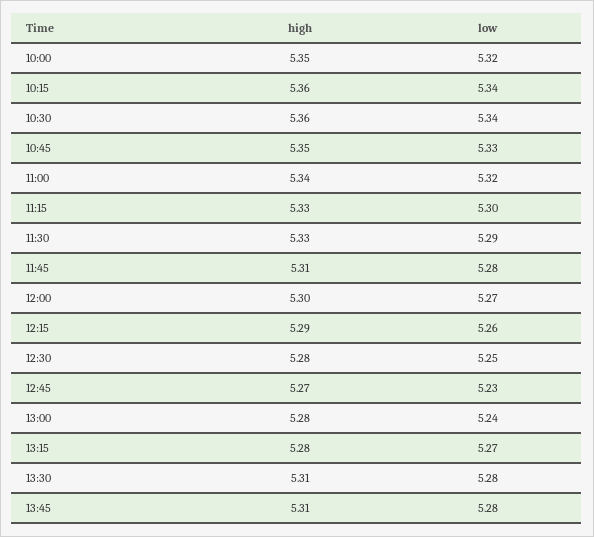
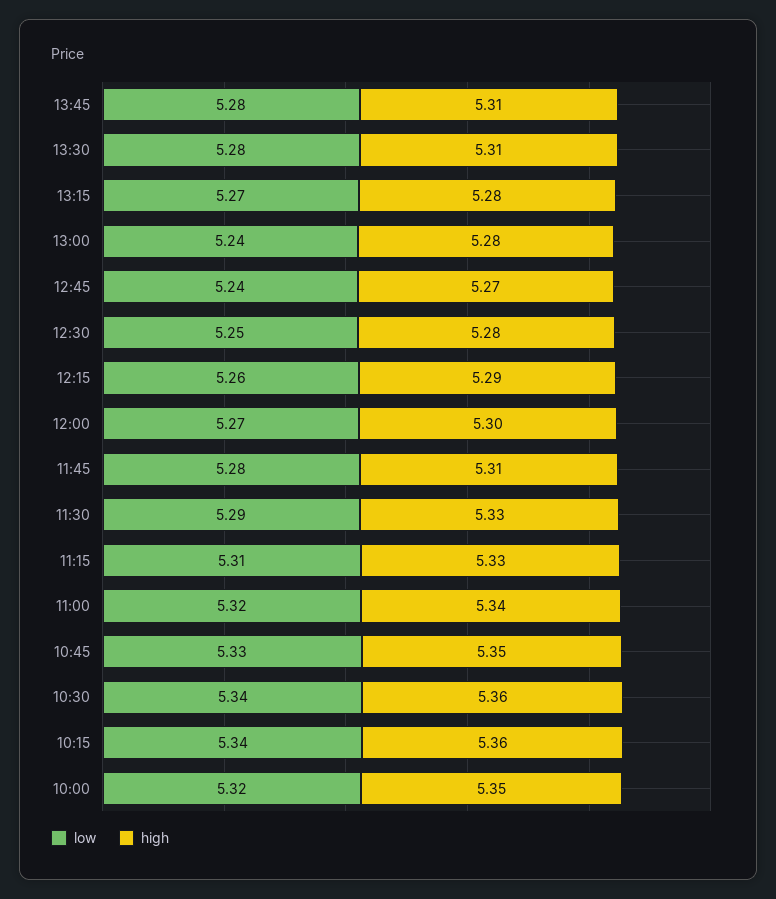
low, 11:15: 5.3 -> 5.31
low, 12:45: 5.23 -> 5.24

